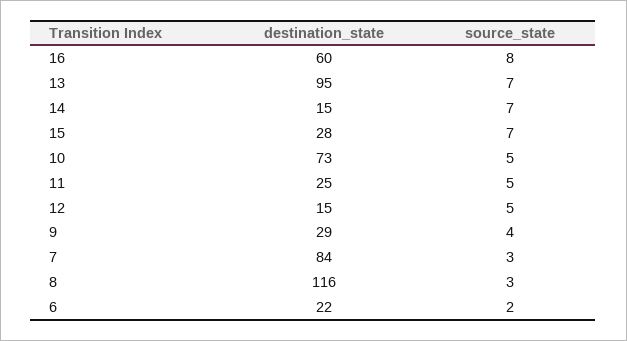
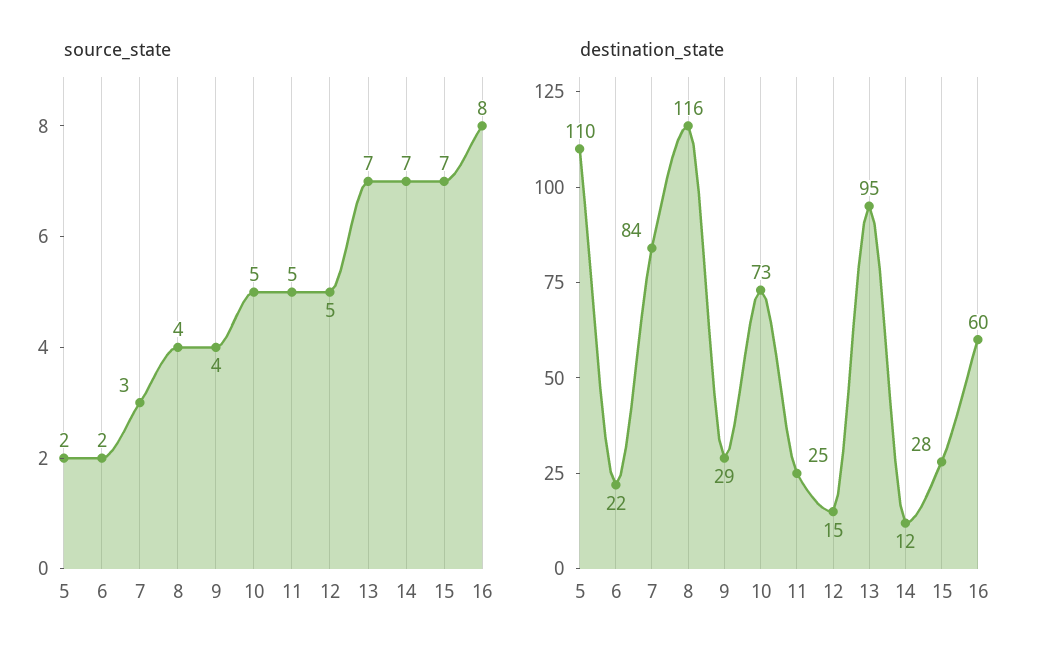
destination_state, 14: 15 -> 12
source_state, 8: 3 -> 4
source_state, 5: none -> 2
destination_state, 5: none -> 110

